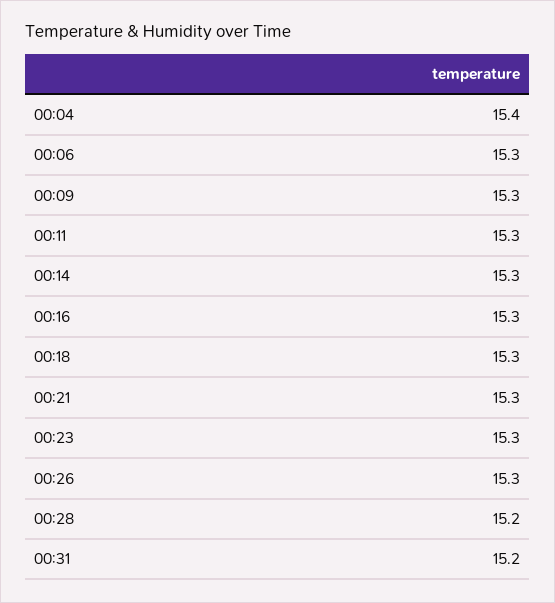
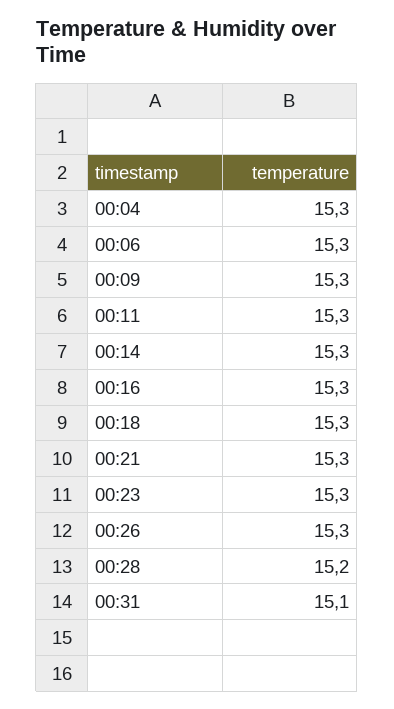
00:04: 15.4 -> 15.3
00:31: 15.2 -> 15.1

